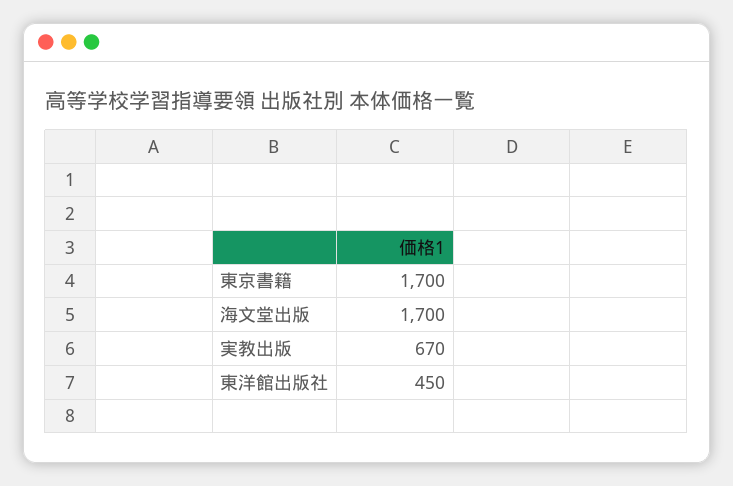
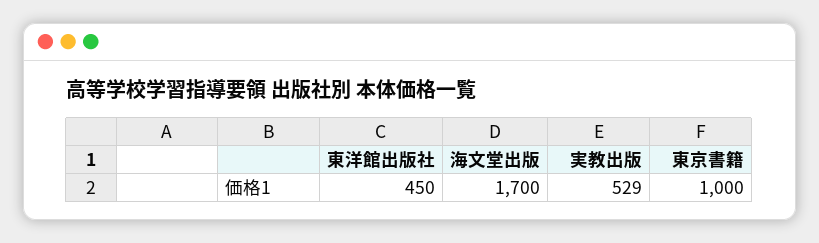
東京書籍: 1700 -> 1000
実教出版: 670 -> 529

